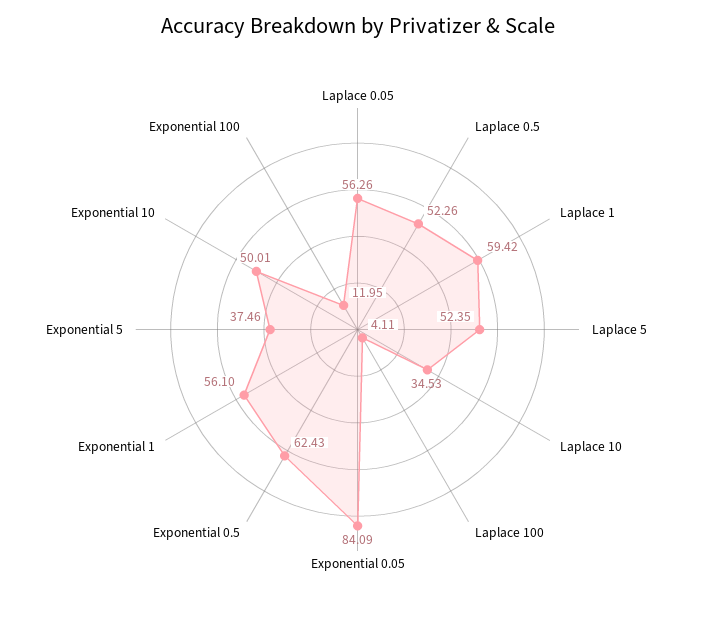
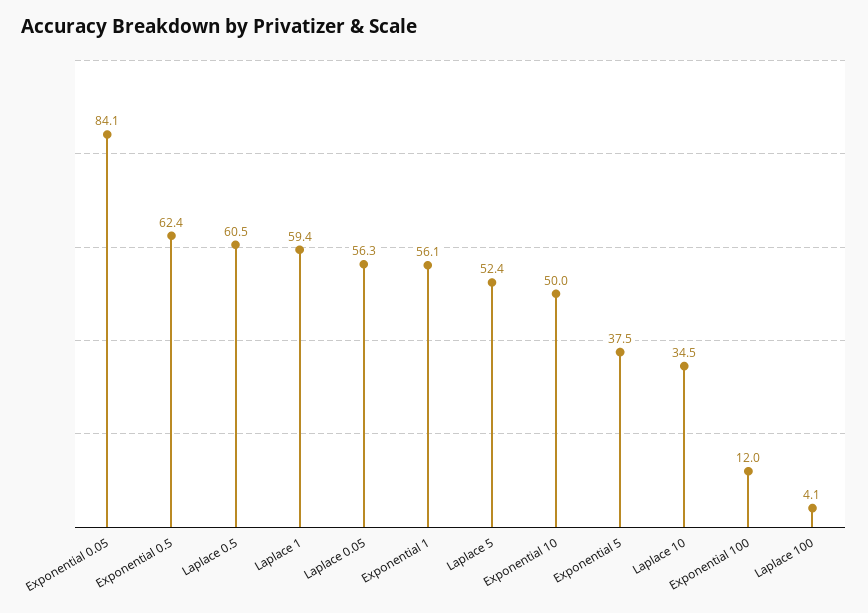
Laplace 0.5: 52.26 -> 60.5

